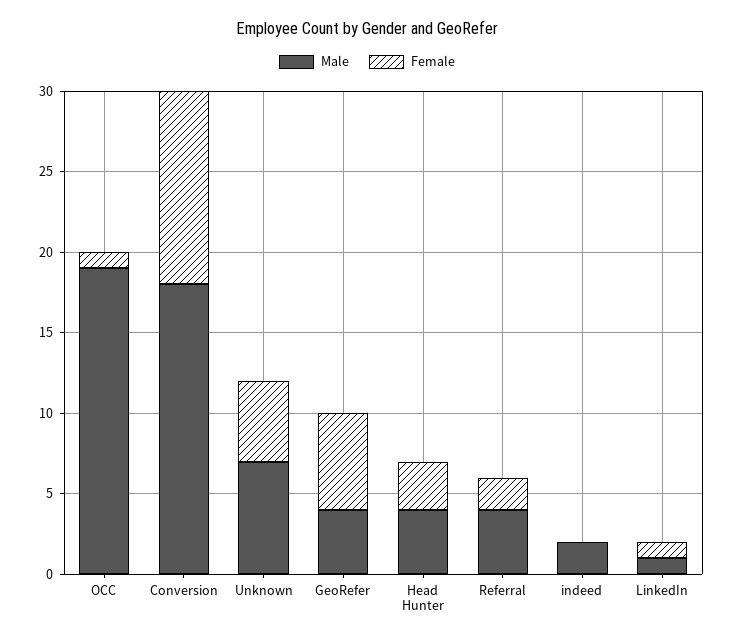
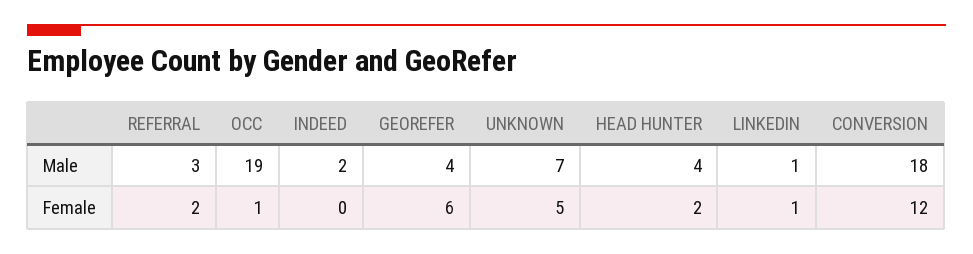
Female, Head Hunter: 3 -> 2
Male, Referral: 4 -> 3

